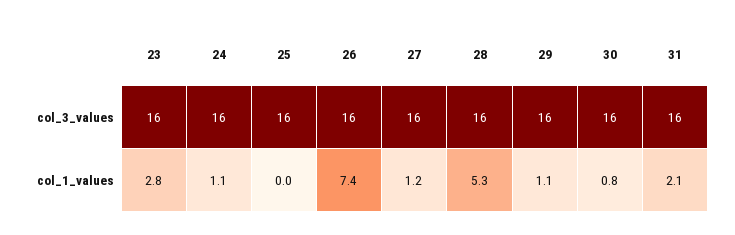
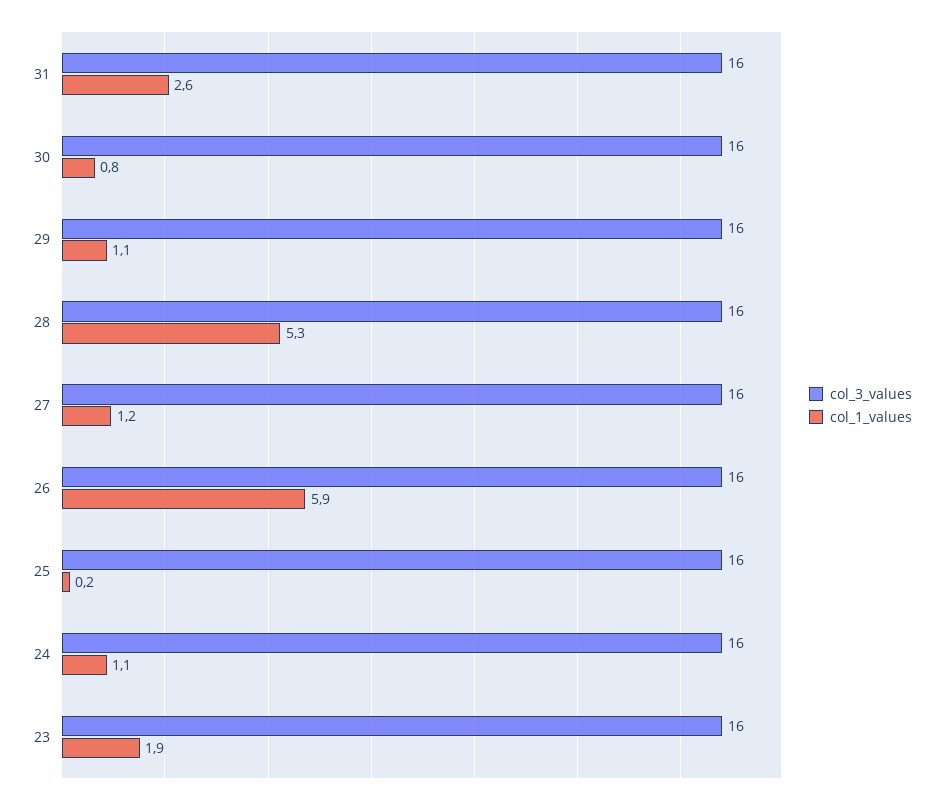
col_1_values, 23: 2.8 -> 1.9
col_1_values, 25: 0 -> 0.2
col_1_values, 26: 7.4 -> 5.9
col_1_values, 31: 2.1 -> 2.6

